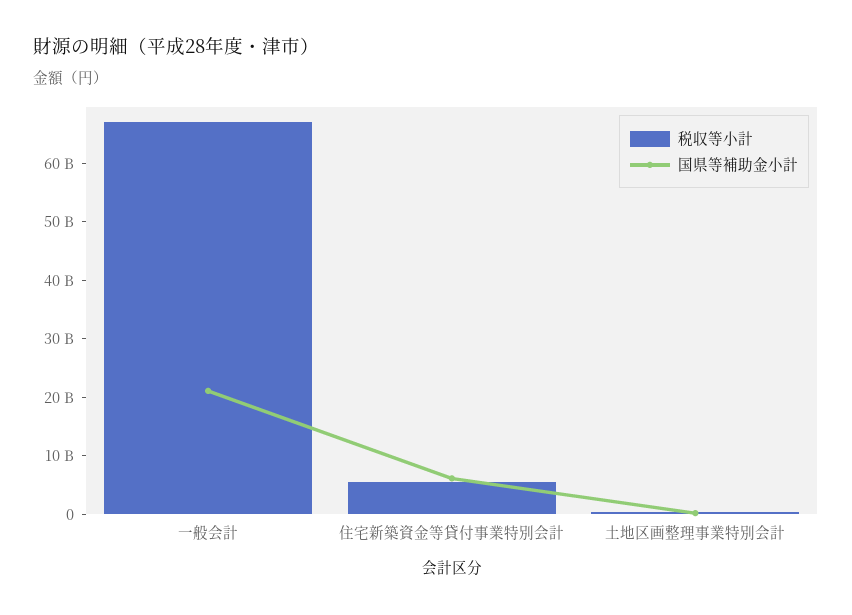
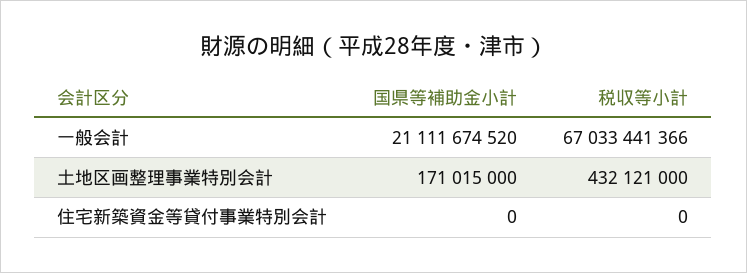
税収等小計, 住宅新築資金等貸付事業特別会計: 6000000000 -> 0
国県等補助金小計, 住宅新築資金等貸付事業特別会計: 6000000000 -> 0

